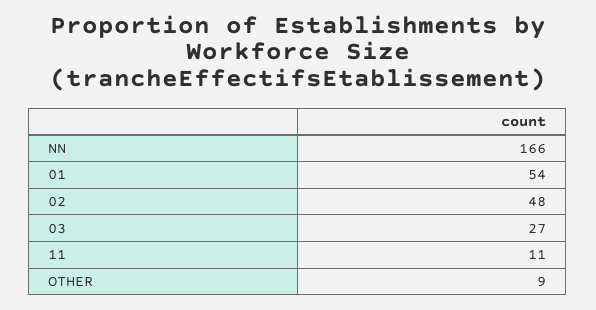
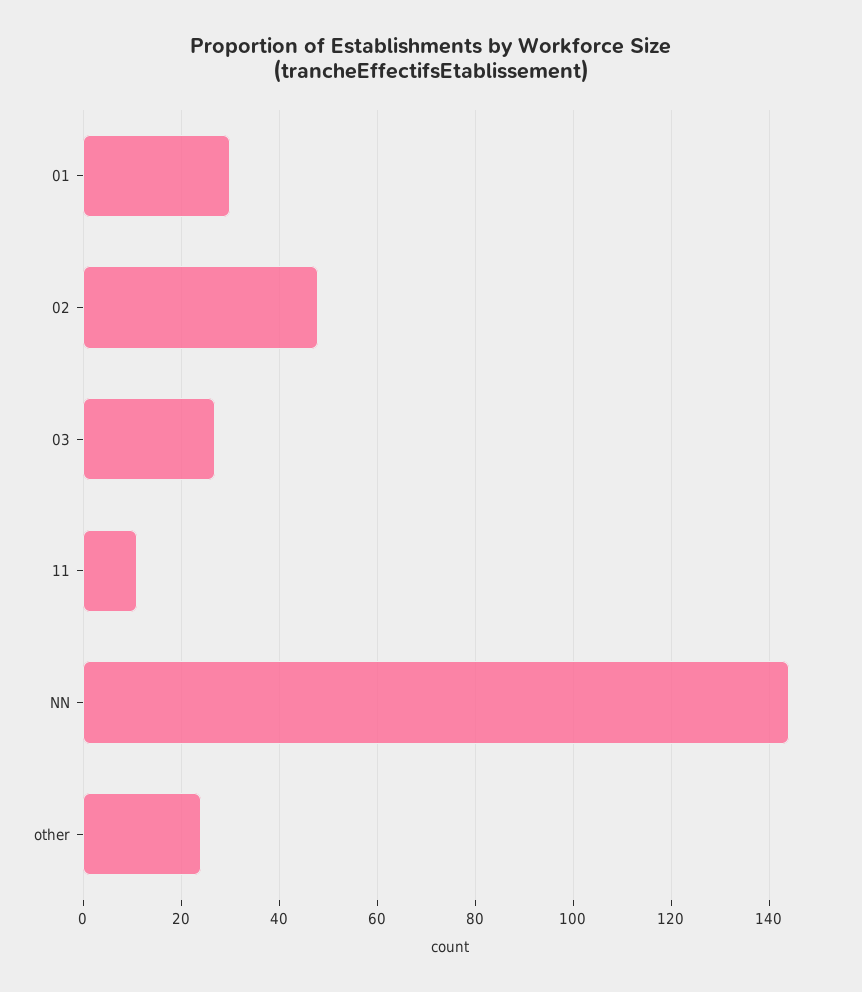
NN: 166 -> 145
01: 54 -> 30
OTHER: 9 -> 25

